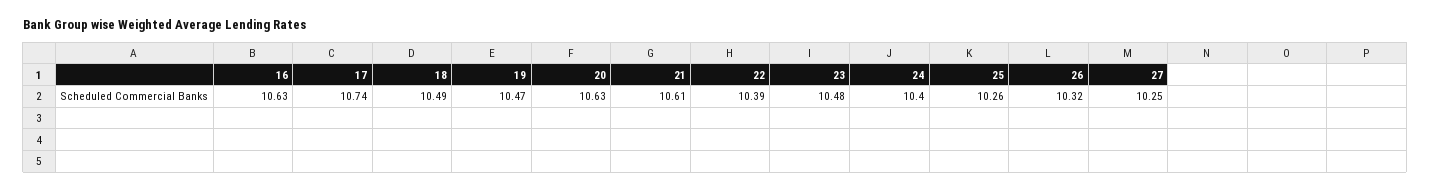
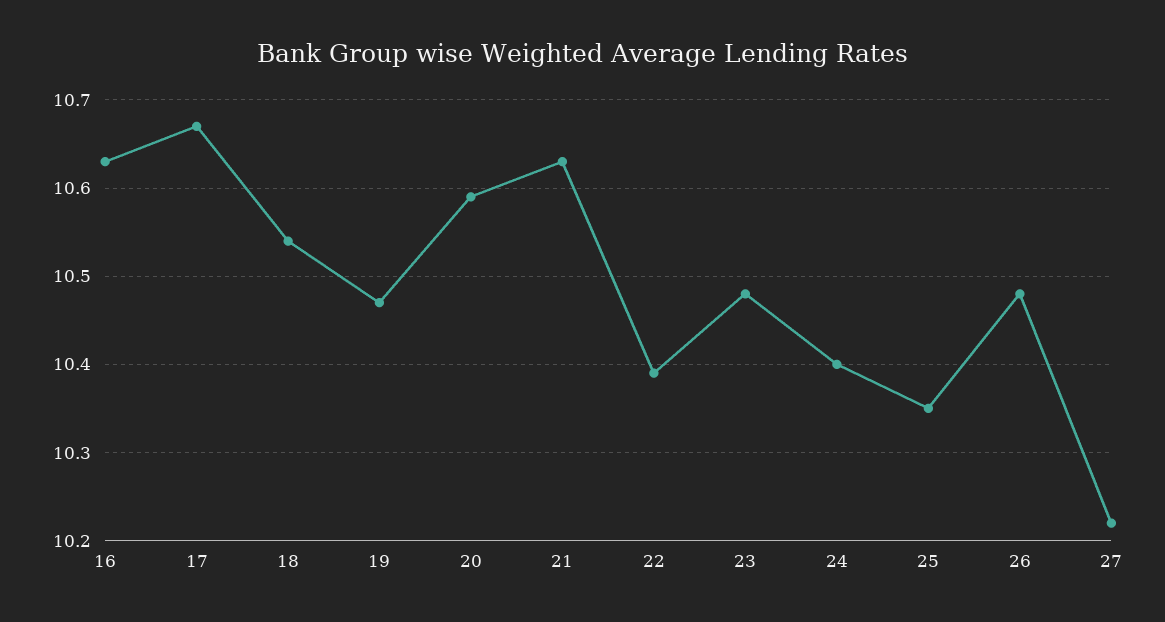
17: 10.74 -> 10.67
18: 10.49 -> 10.54
20: 10.63 -> 10.59
21: 10.61 -> 10.63
25: 10.26 -> 10.35
26: 10.32 -> 10.48
27: 10.25 -> 10.22

